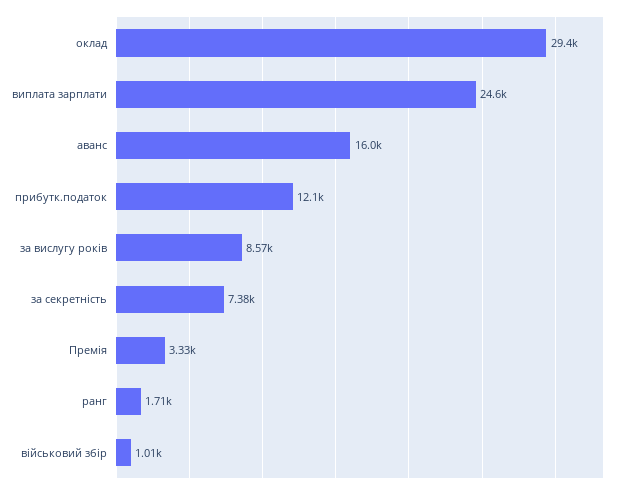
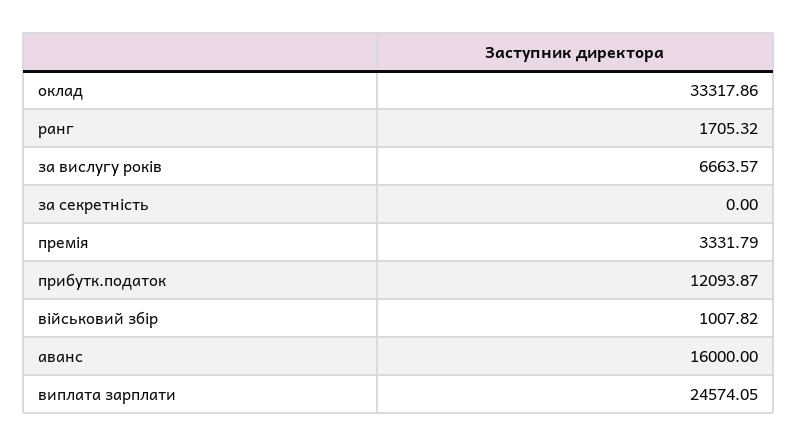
оклад: 29400 -> 33317.86
за вислугу років: 8570 -> 6663.57
за секретність: 7380 -> 0

